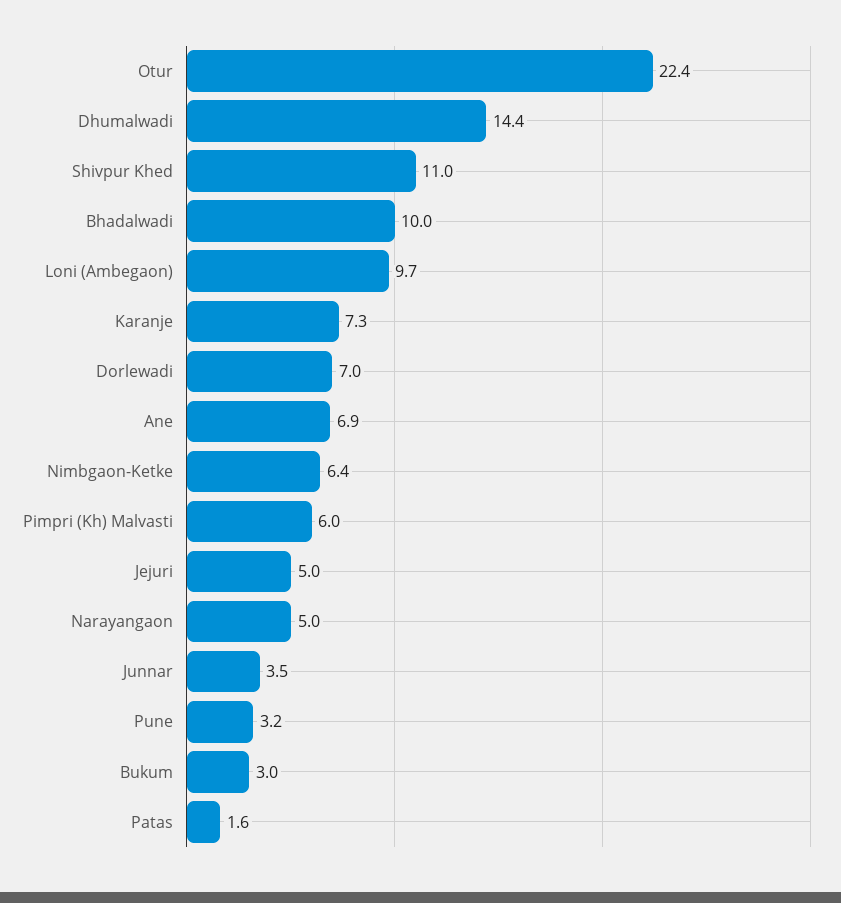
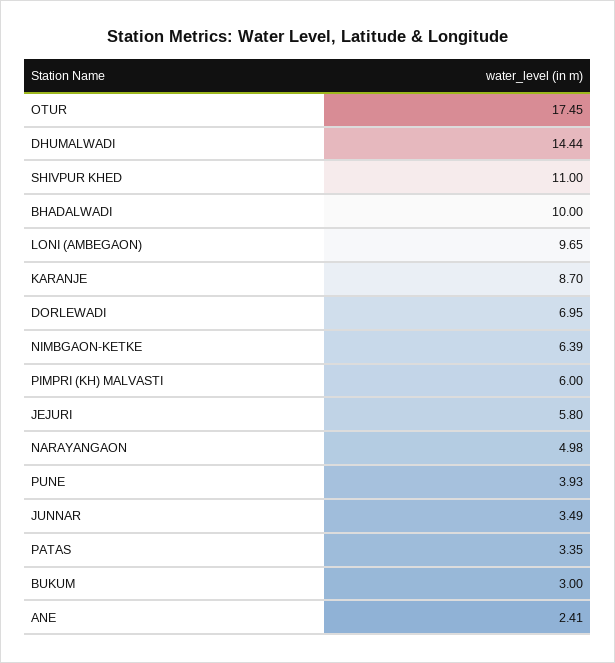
Otur: 22.4 -> 17.45
Karanje: 7.3 -> 8.7
Ane: 6.9 -> 2.41
Jejuri: 5 -> 5.8
Pune: 3.2 -> 3.93
Patas: 1.6 -> 3.35

